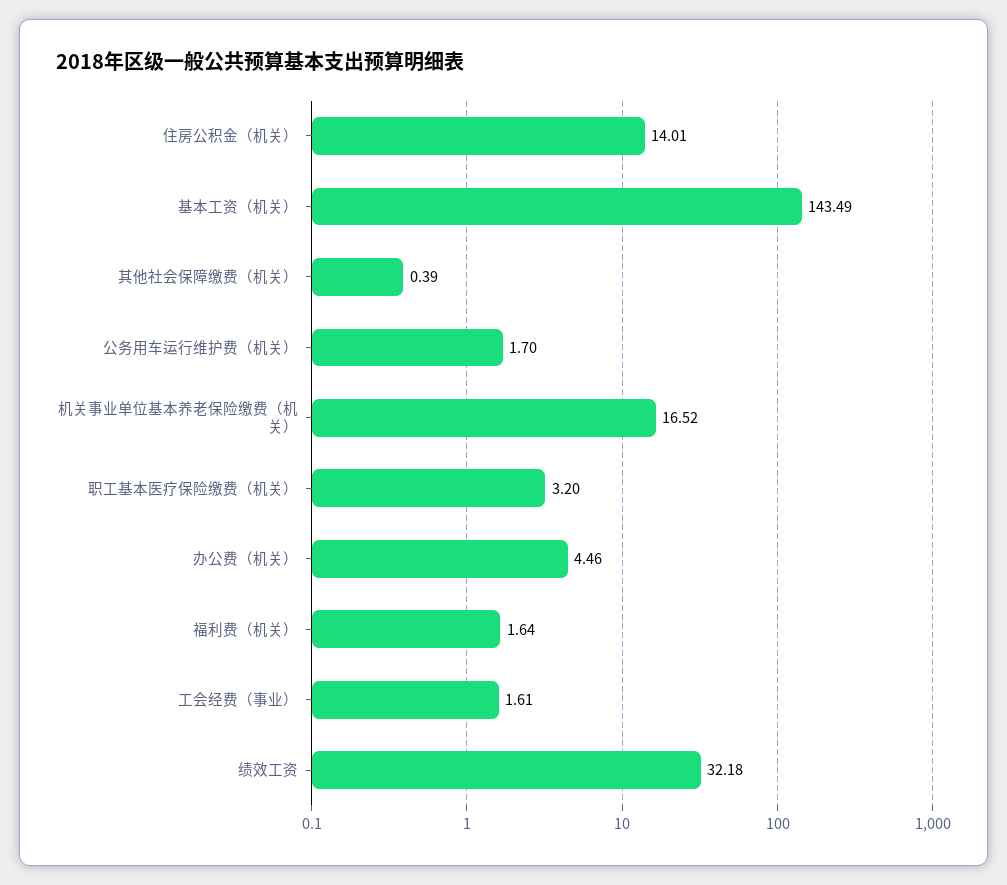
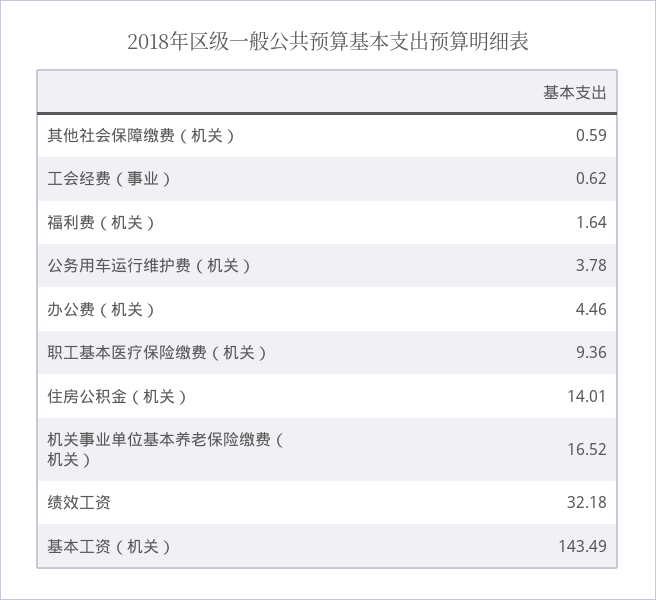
其他社会保障缴费（机关）: 0.39 -> 0.59
公务用车运行维护费（机关）: 1.7 -> 3.78
职工基本医疗保险缴费（机关）: 3.2 -> 9.36
工会经费（事业）: 1.61 -> 0.62

